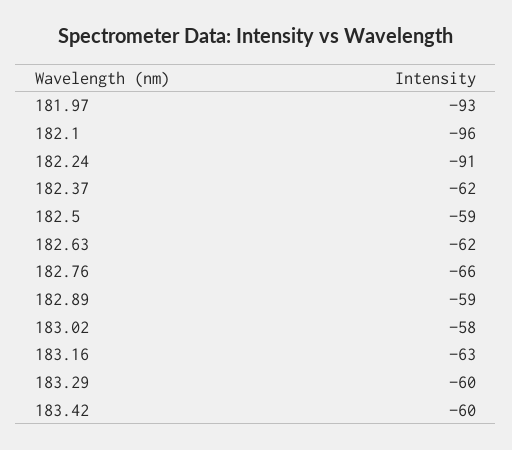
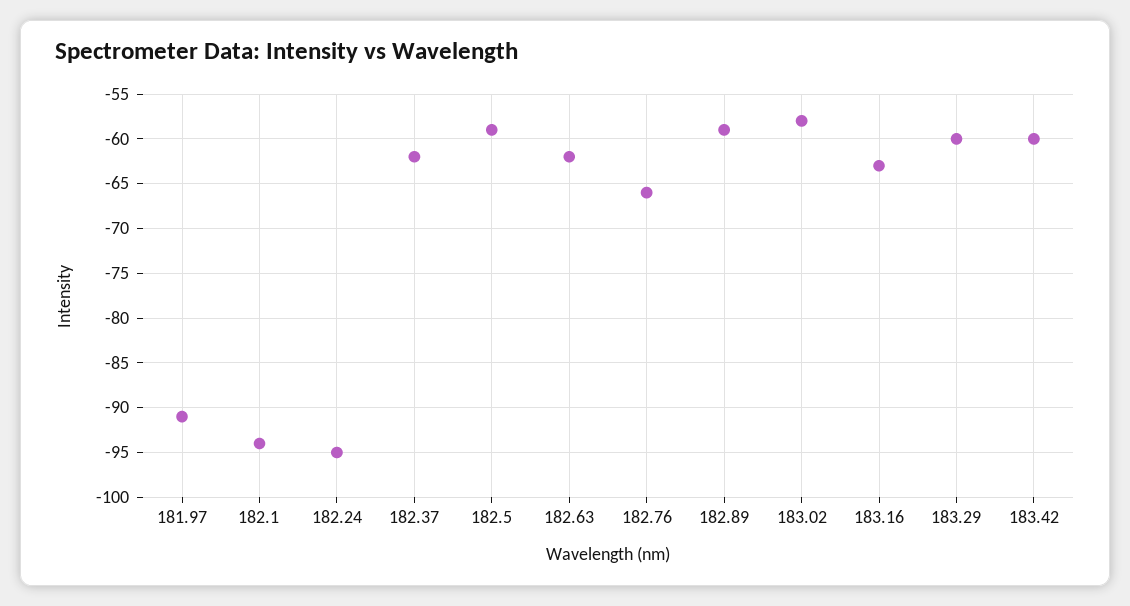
181.97: -93 -> -91
182.1: -96 -> -94
182.24: -91 -> -95

